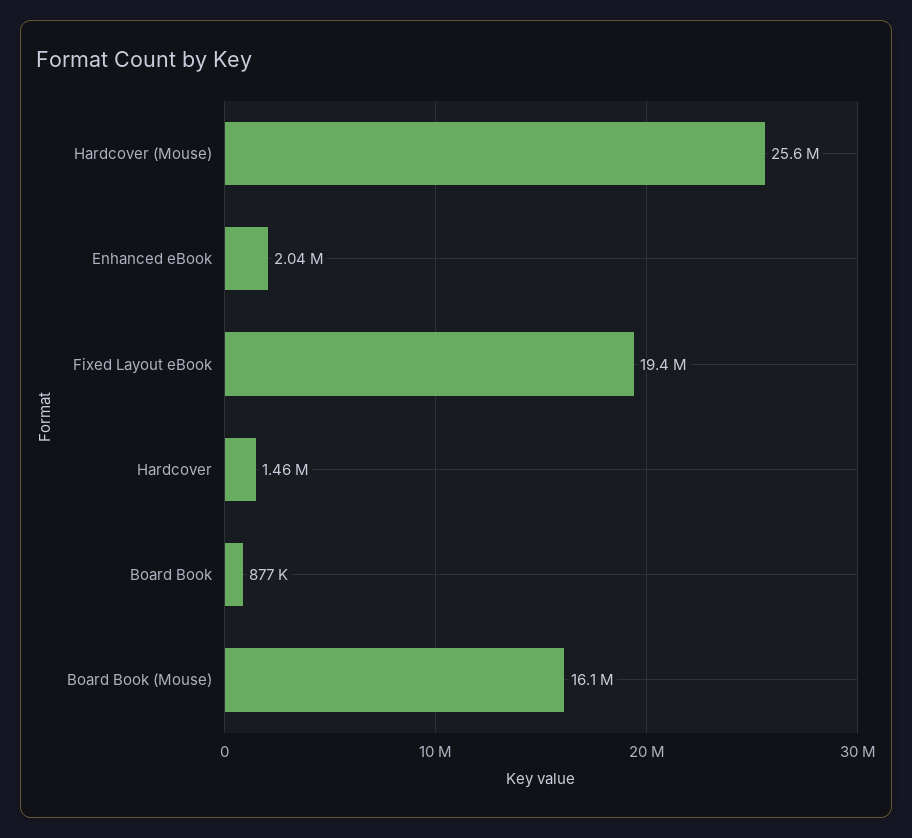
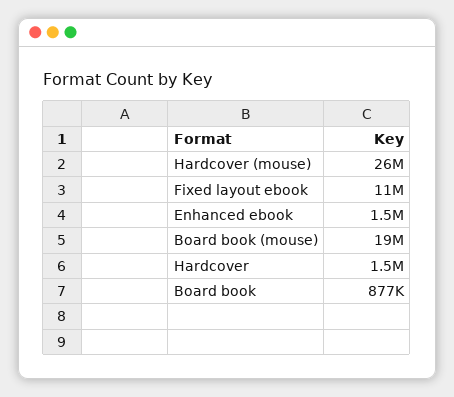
Enhanced eBook: 2040000 -> 1500000
Fixed Layout eBook: 19400000 -> 11000000
Board Book (Mouse): 16100000 -> 19000000

